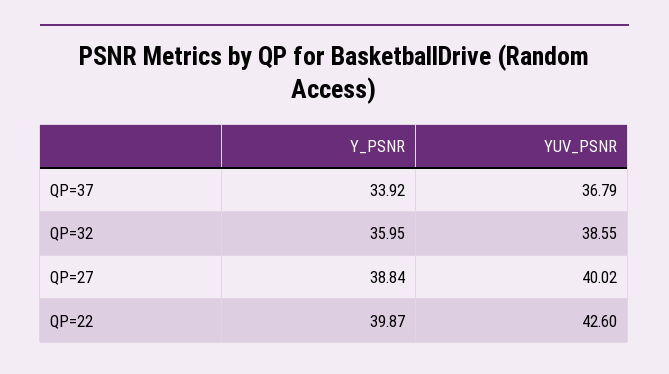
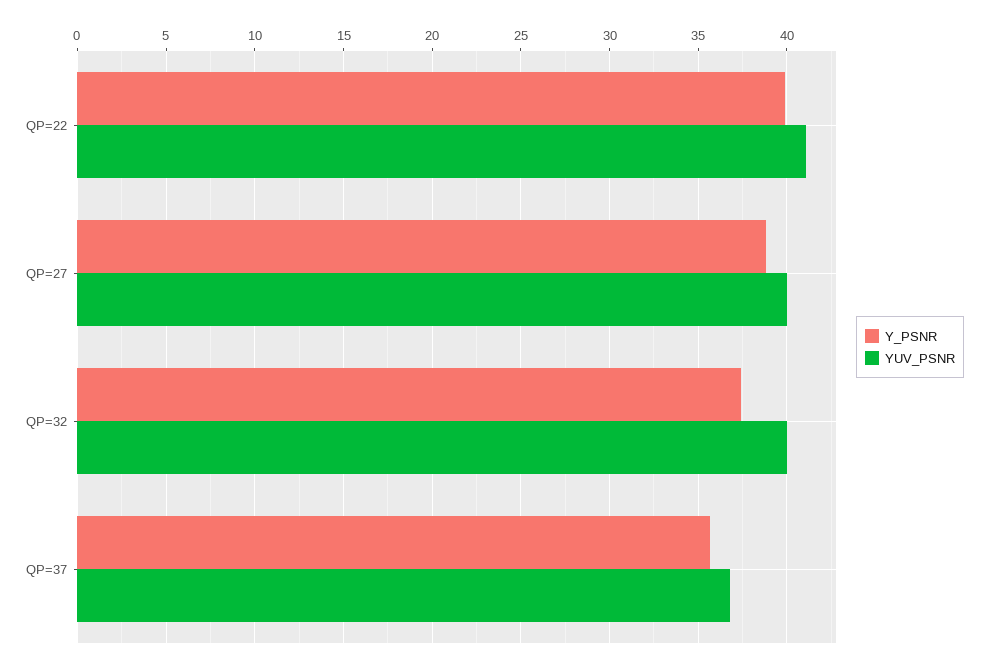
Y_PSNR, QP=37: 33.92 -> 35.5
Y_PSNR, QP=32: 35.95 -> 37.5
YUV_PSNR, QP=32: 38.55 -> 40
YUV_PSNR, QP=22: 42.6 -> 41

